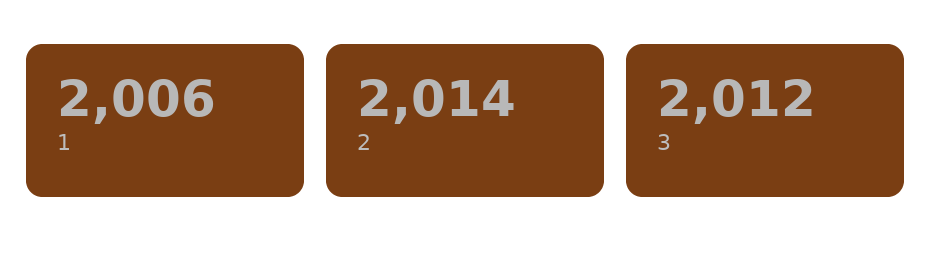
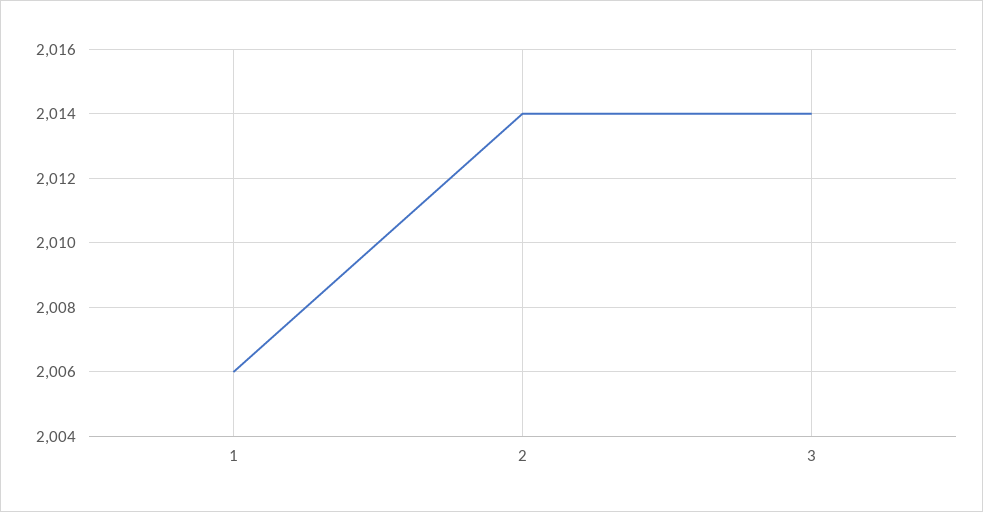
3: 2012 -> 2014

